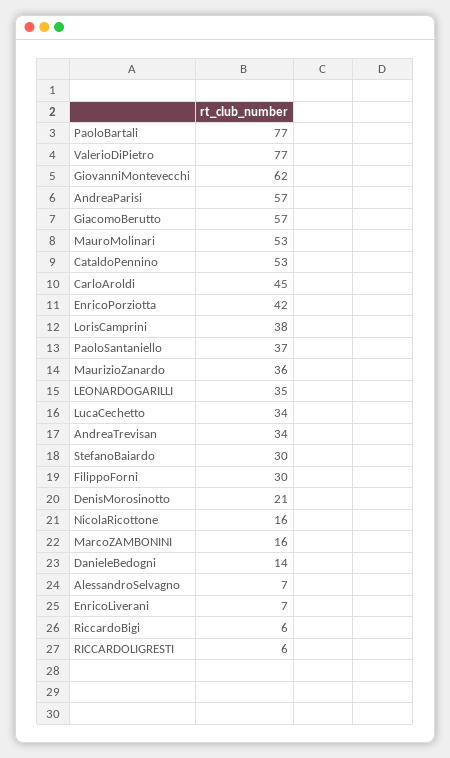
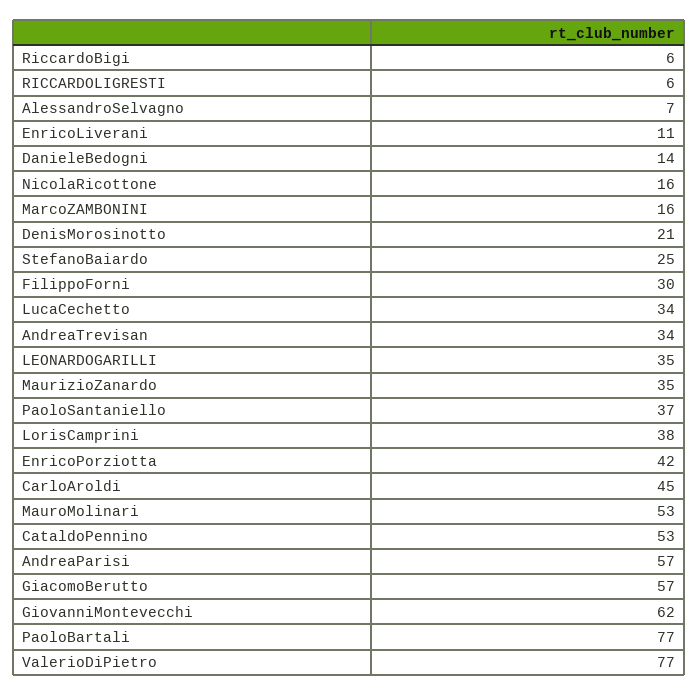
MaurizioZanardo: 36 -> 35
StefanoBaiardo: 30 -> 25
EnricoLiverani: 7 -> 11

